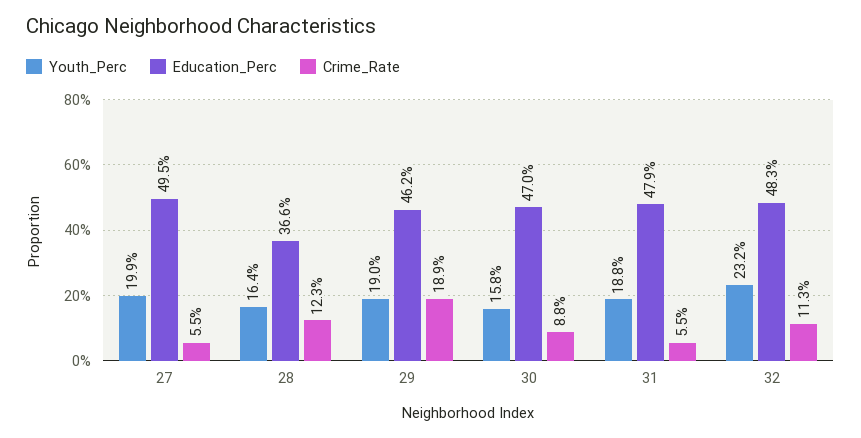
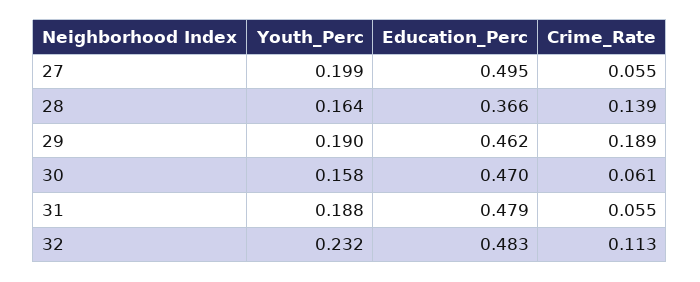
Crime_Rate, 28: 0.123 -> 0.139
Crime_Rate, 30: 0.088 -> 0.061

